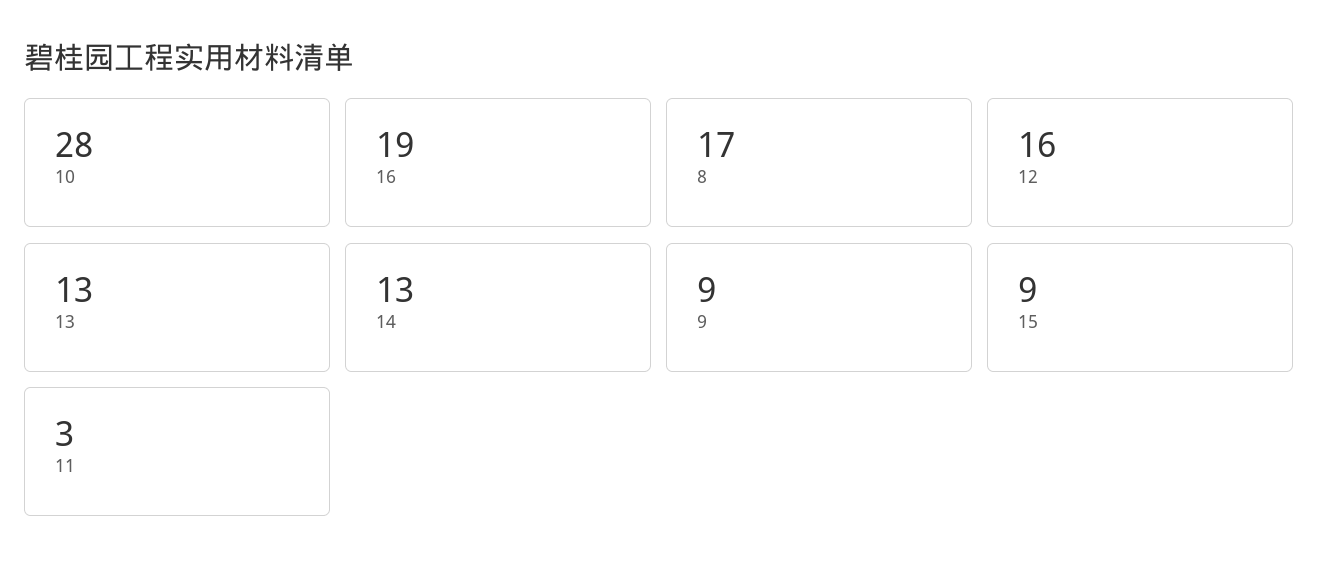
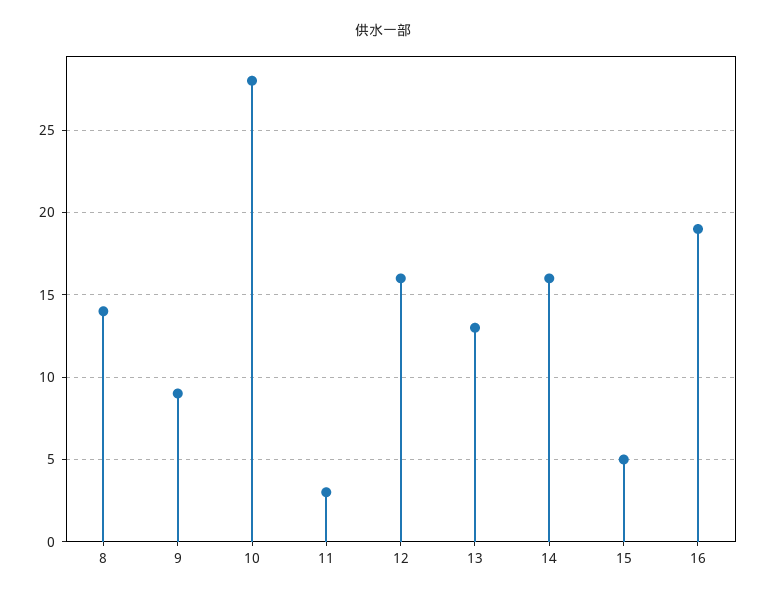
8: 17 -> 14
14: 13 -> 16
15: 9 -> 5

